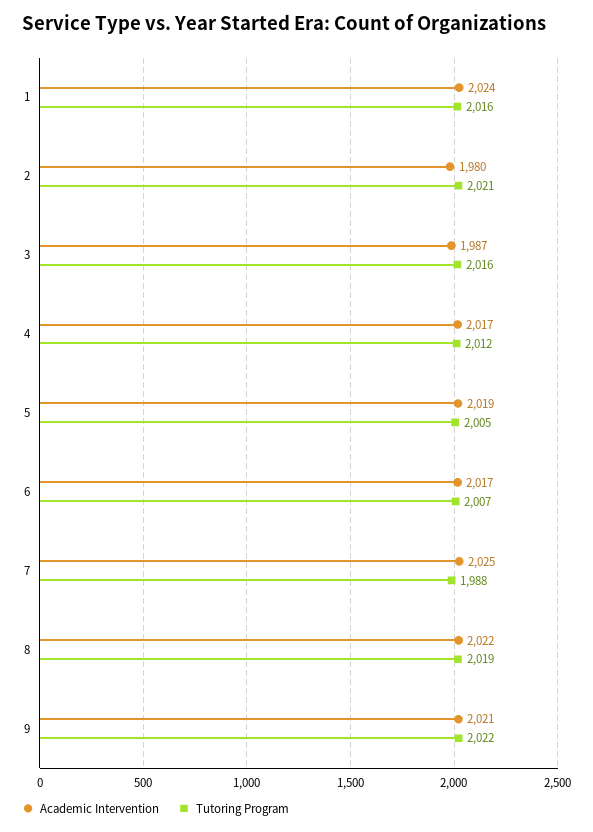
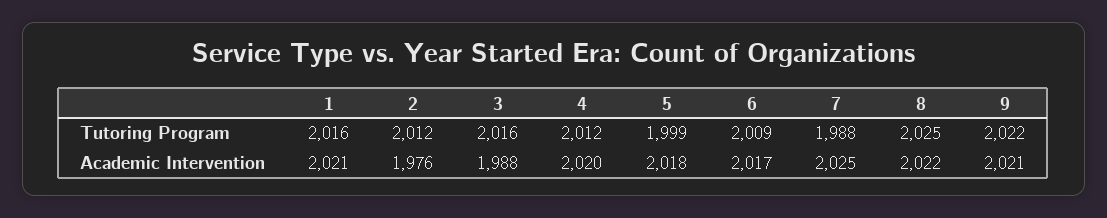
Academic Intervention, 1: 2024 -> 2021
Academic Intervention, 2: 1980 -> 1976
Tutoring Program, 2: 2021 -> 2012
Academic Intervention, 3: 1987 -> 1988
Academic Intervention, 4: 2017 -> 2020
Academic Intervention, 5: 2019 -> 2018
Tutoring Program, 5: 2005 -> 1999
Tutoring Program, 6: 2007 -> 2009
Tutoring Program, 8: 2019 -> 2025

